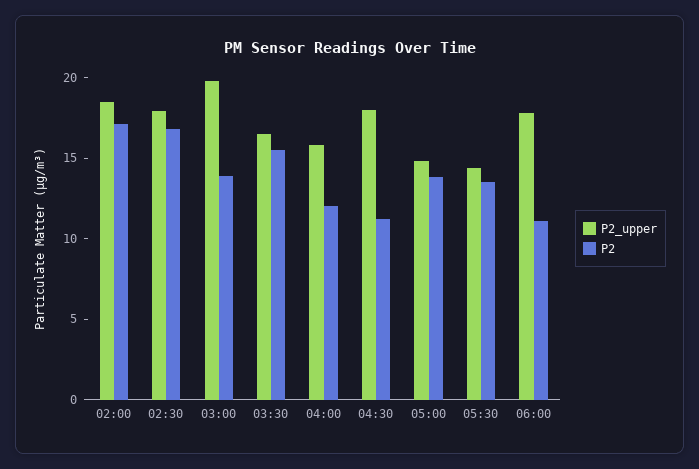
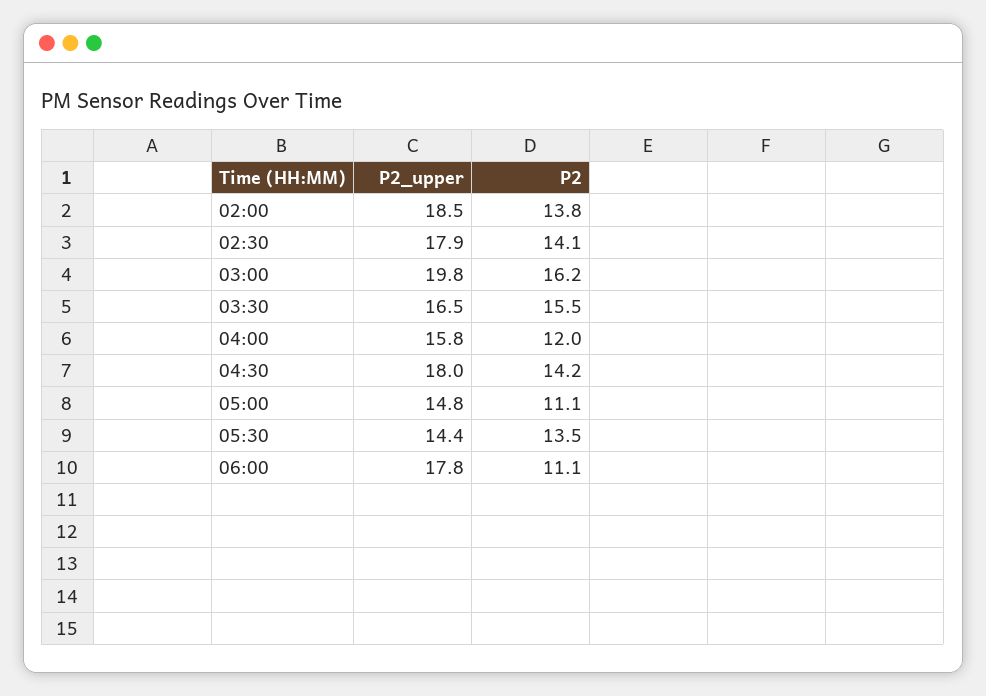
P2, 02:00: 17 -> 13.8
P2, 02:30: 17 -> 14.1
P2, 03:00: 14 -> 16.2
P2, 04:30: 11 -> 14.2
P2, 05:00: 14 -> 11.1

